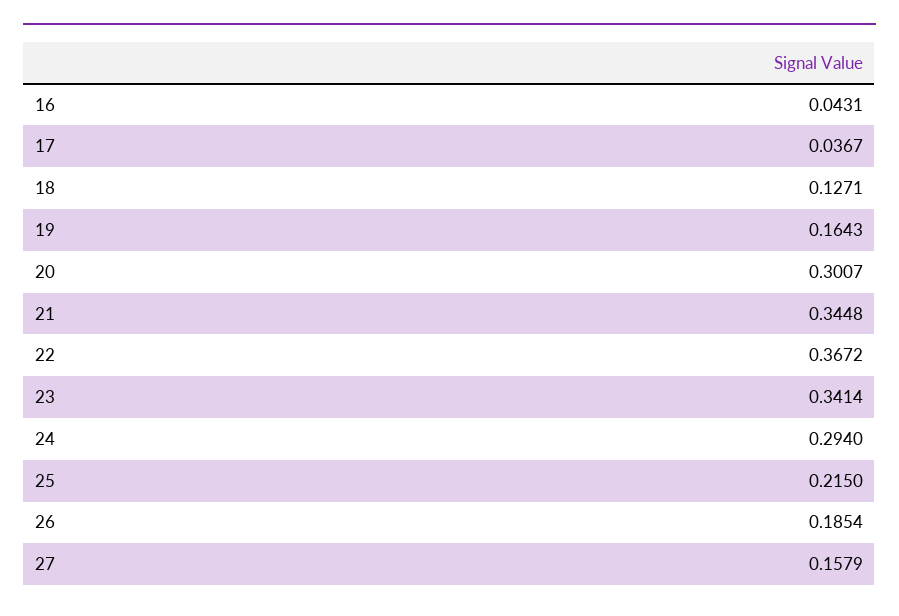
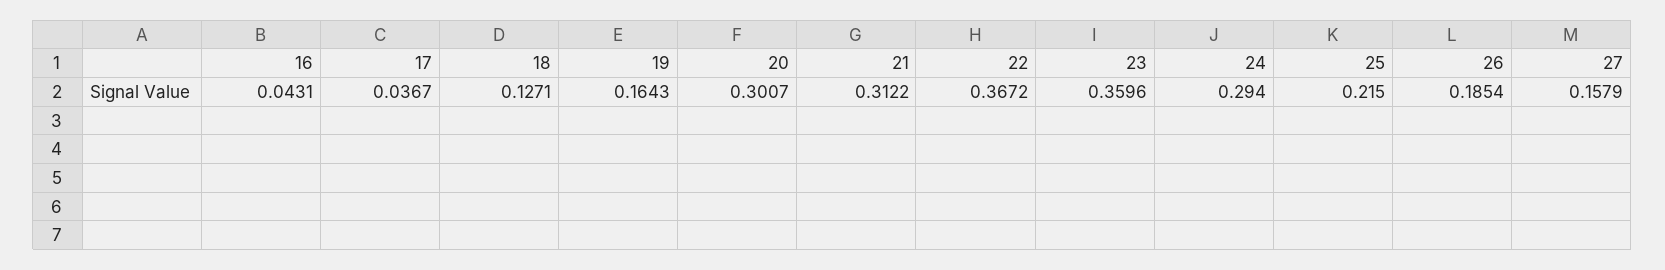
21: 0.3448 -> 0.3122
23: 0.3414 -> 0.3596

